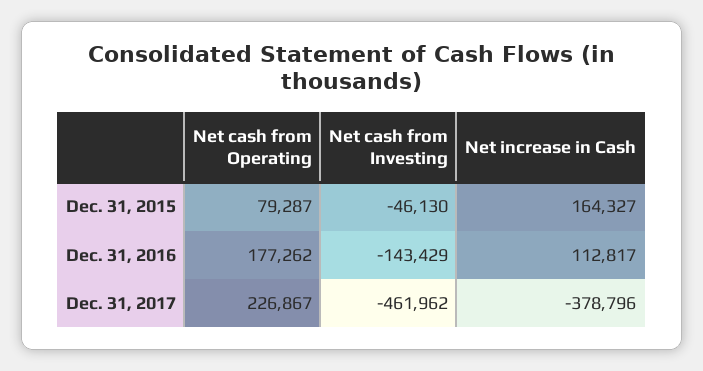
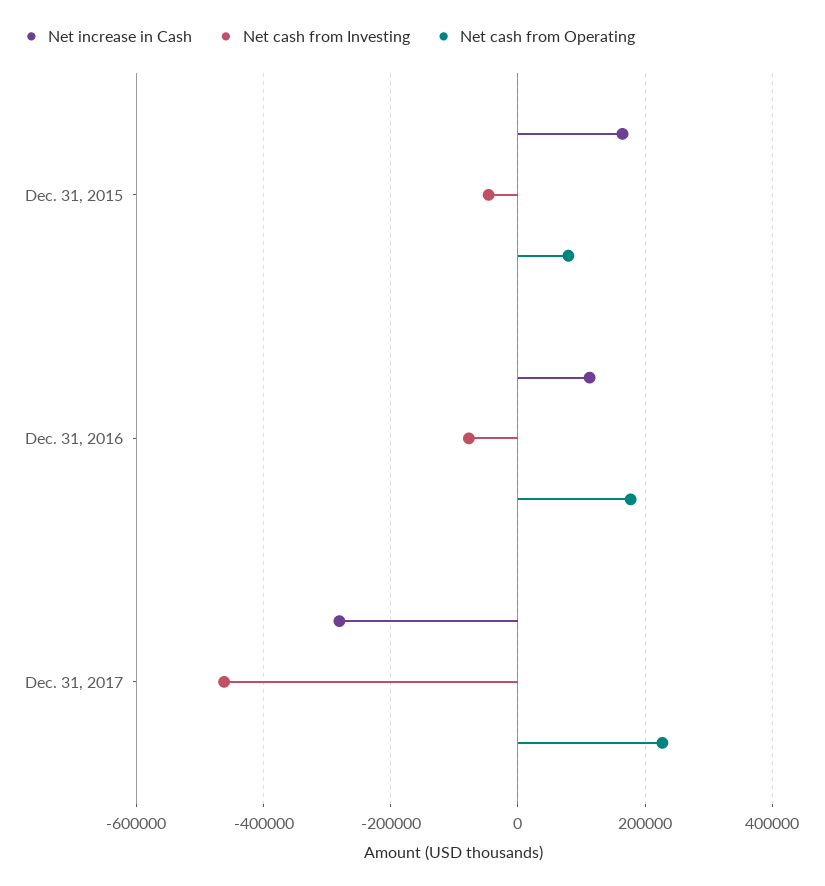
Net cash from Investing, Dec. 31, 2016: -143429 -> -80000
Net increase in Cash, Dec. 31, 2017: -378796 -> -280000

